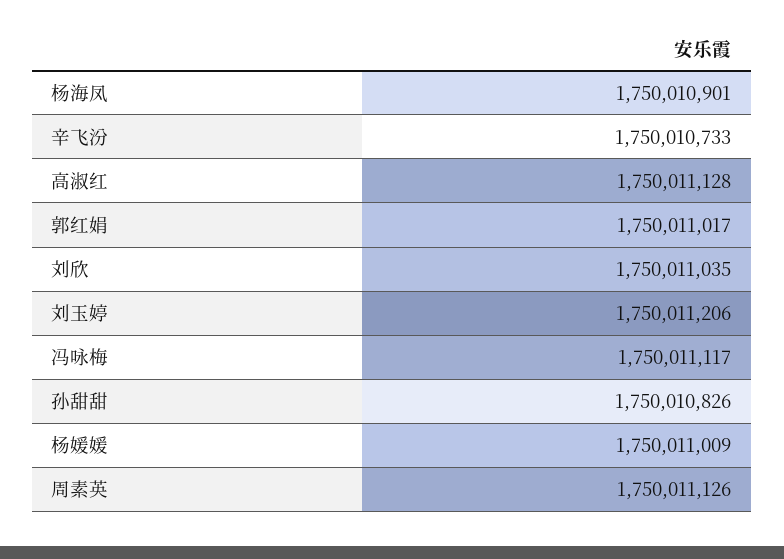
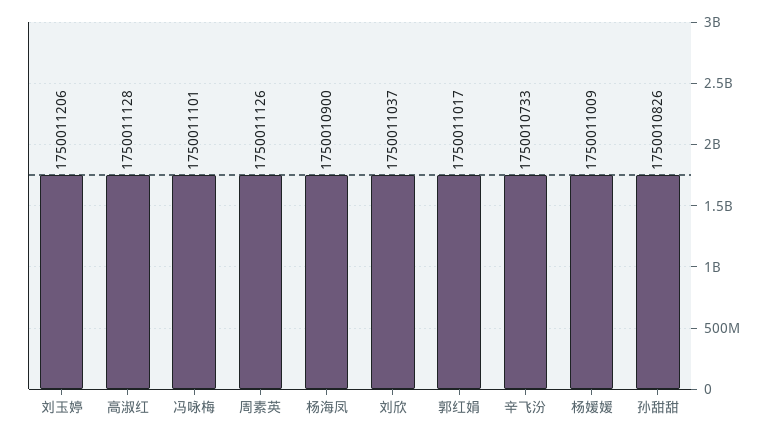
杨海凤: 1750010901 -> 1750010900
刘欣: 1750011035 -> 1750011037
冯咏梅: 1750011117 -> 1750011101

